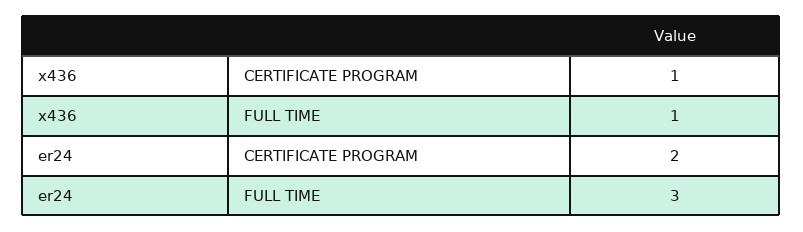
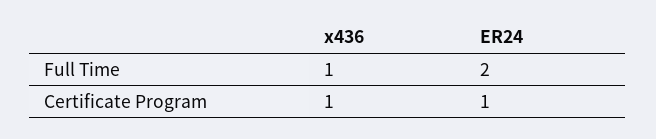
er24, CERTIFICATE PROGRAM: 2 -> 1
er24, FULL TIME: 3 -> 2

